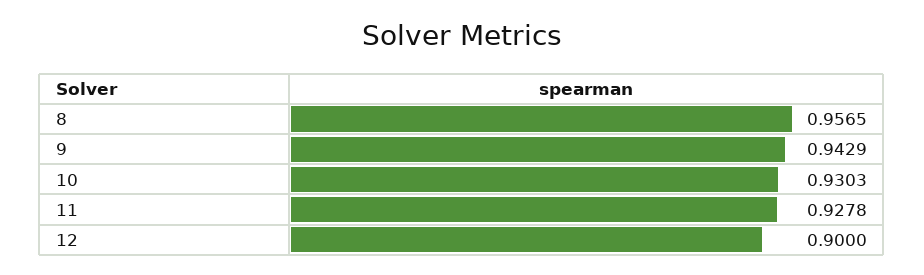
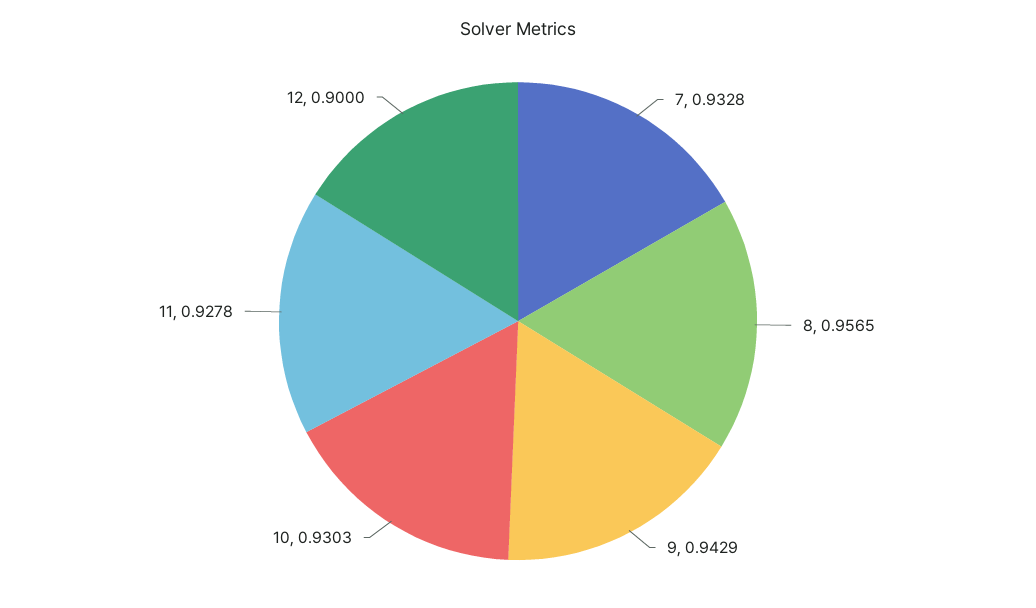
7: none -> 0.9328

